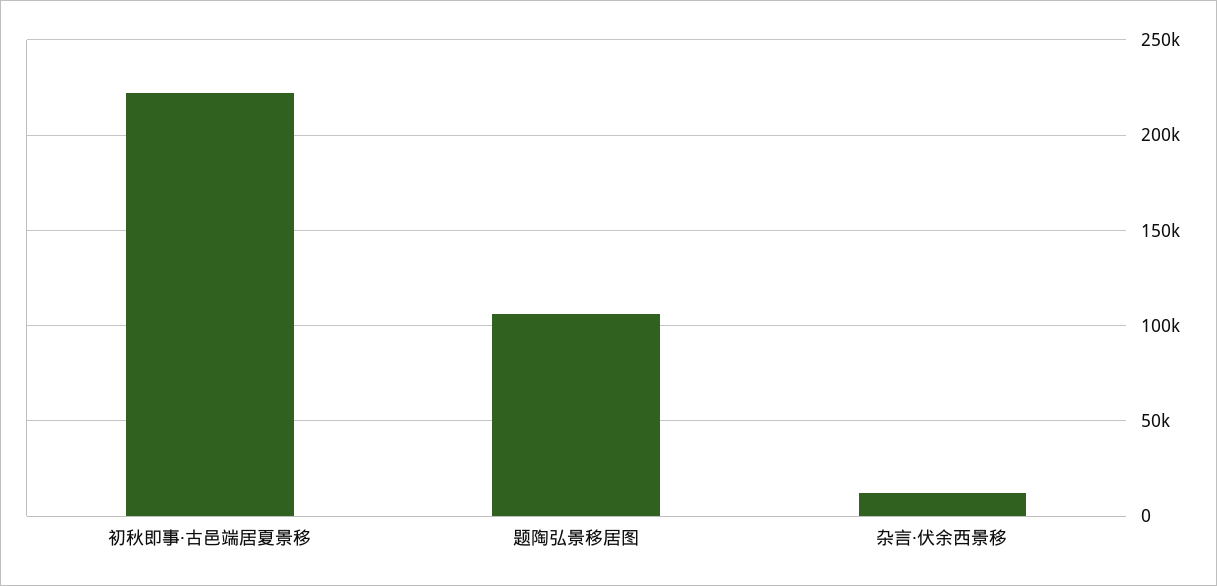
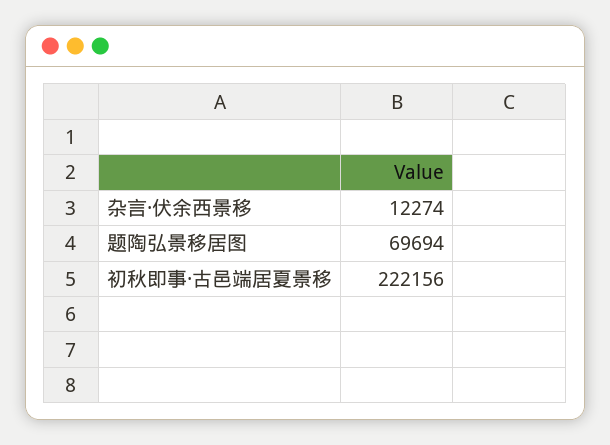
题陶弘景移居图: 105000 -> 69694

